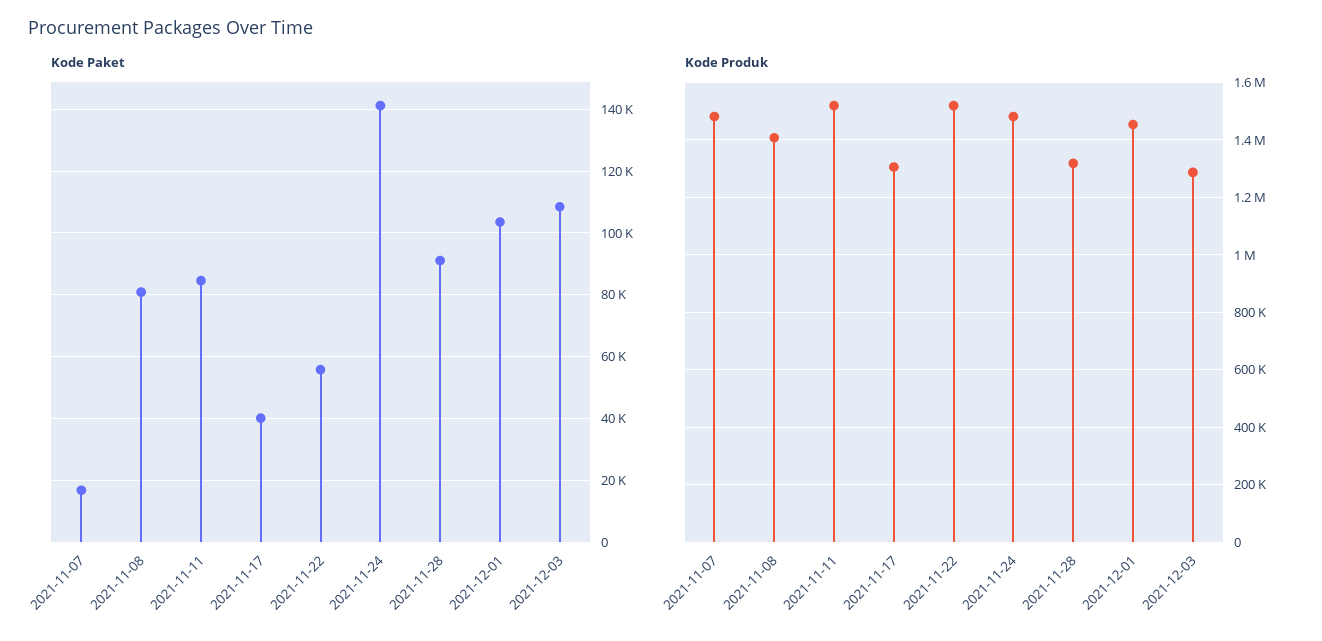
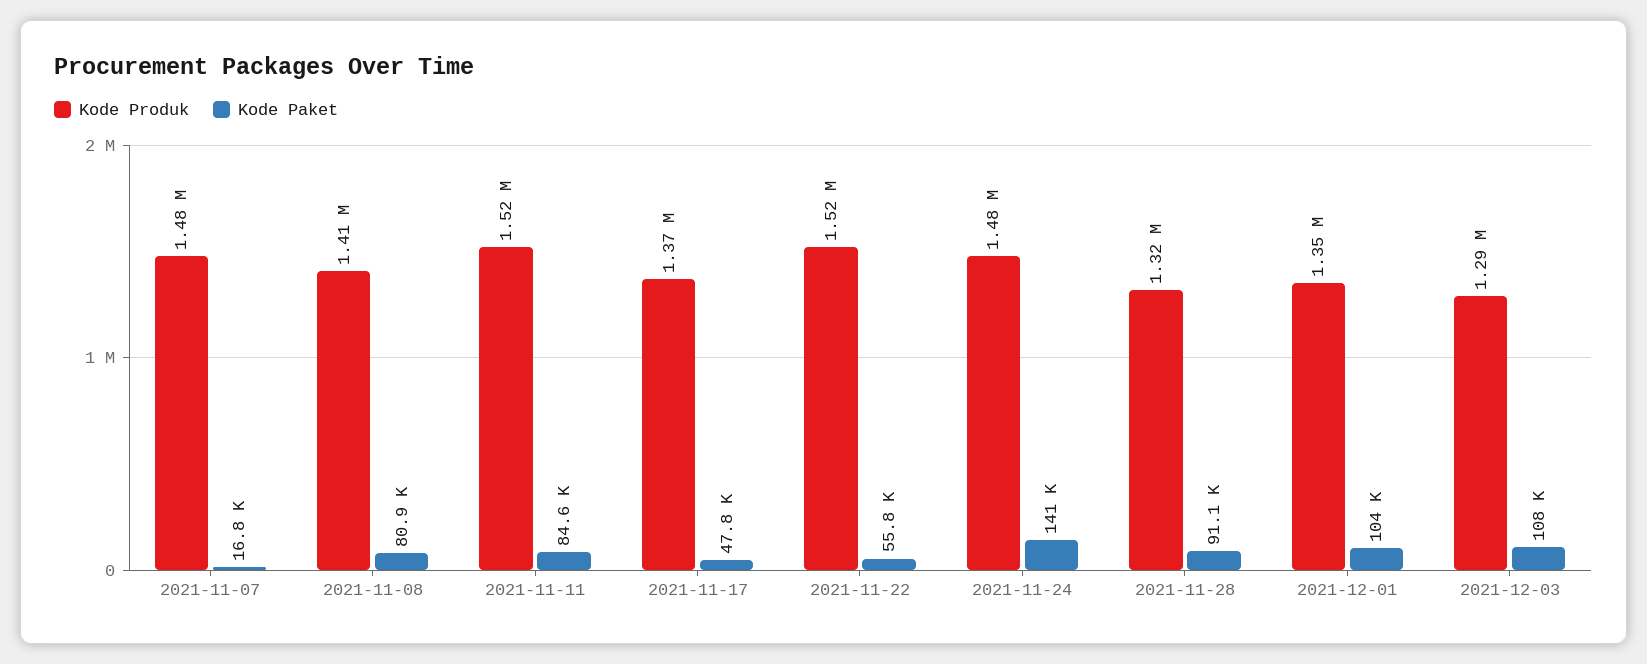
Kode Paket, 2021-11-17: 40000 -> 47800
Kode Produk, 2021-11-17: 1300000 -> 1370000
Kode Produk, 2021-12-01: 1450000 -> 1350000

